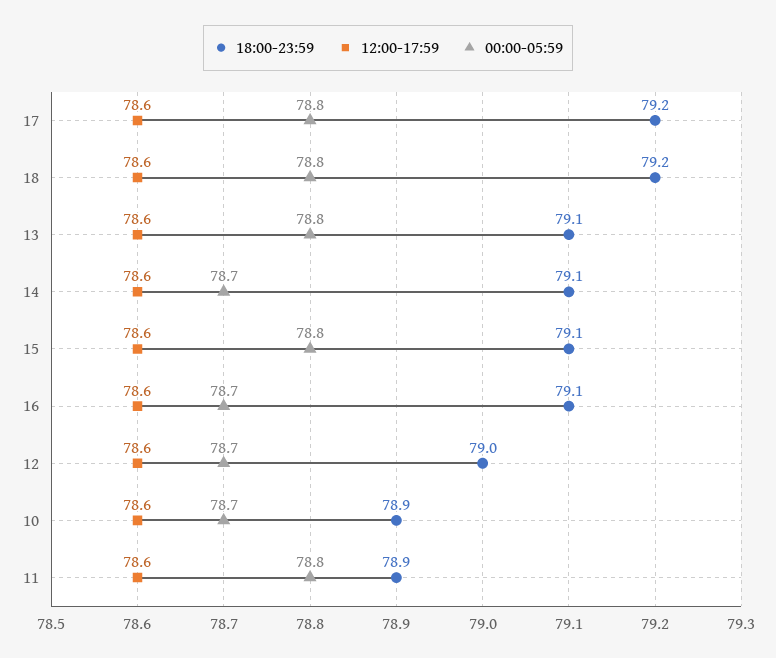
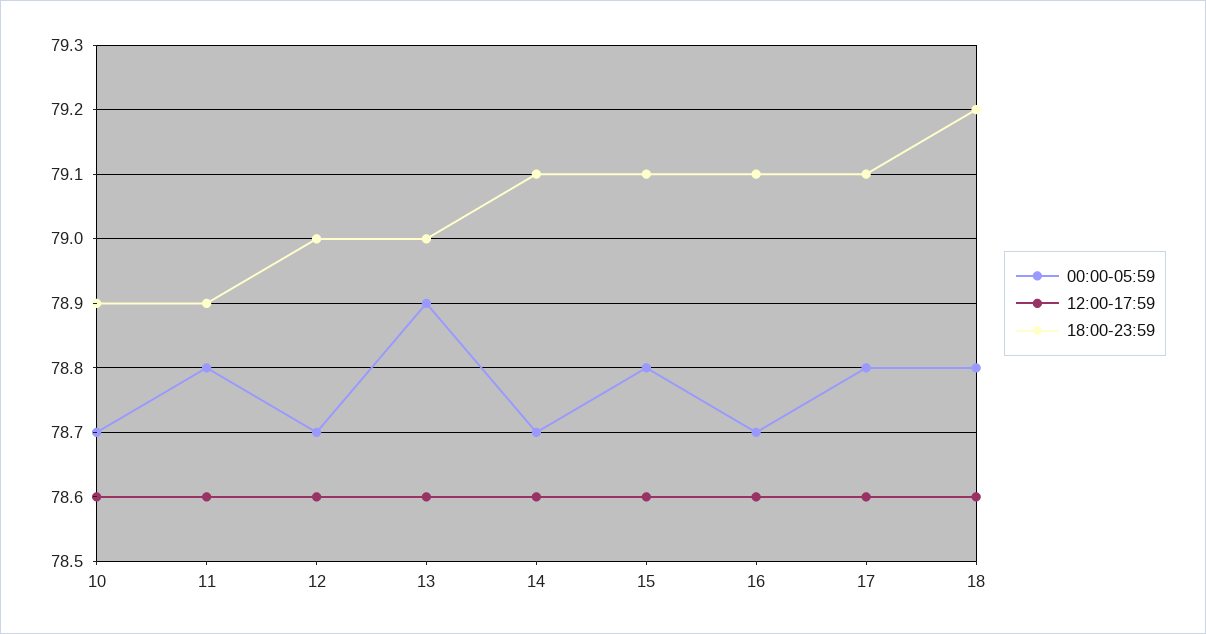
18:00-23:59, 17: 79.2 -> 79.1
18:00-23:59, 13: 79.1 -> 79
00:00-05:59, 13: 78.8 -> 78.9

